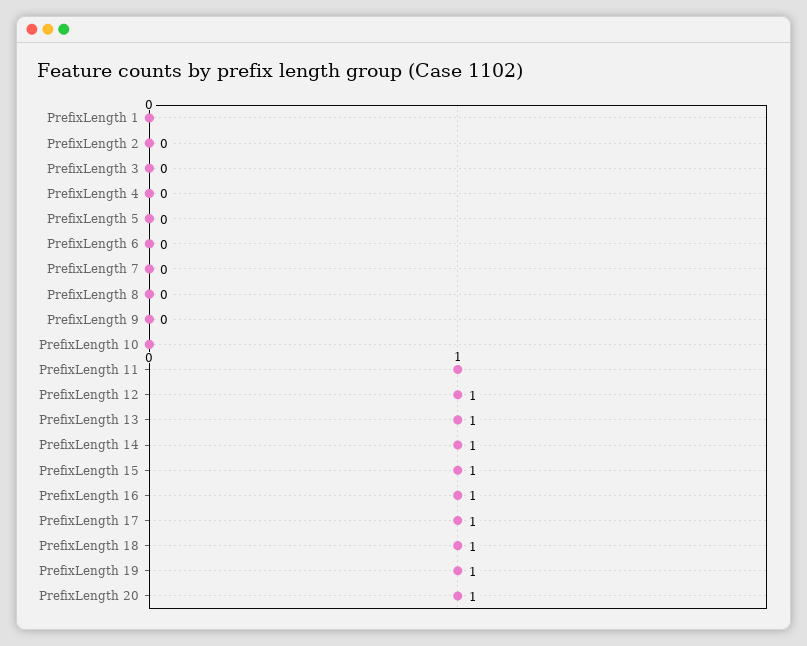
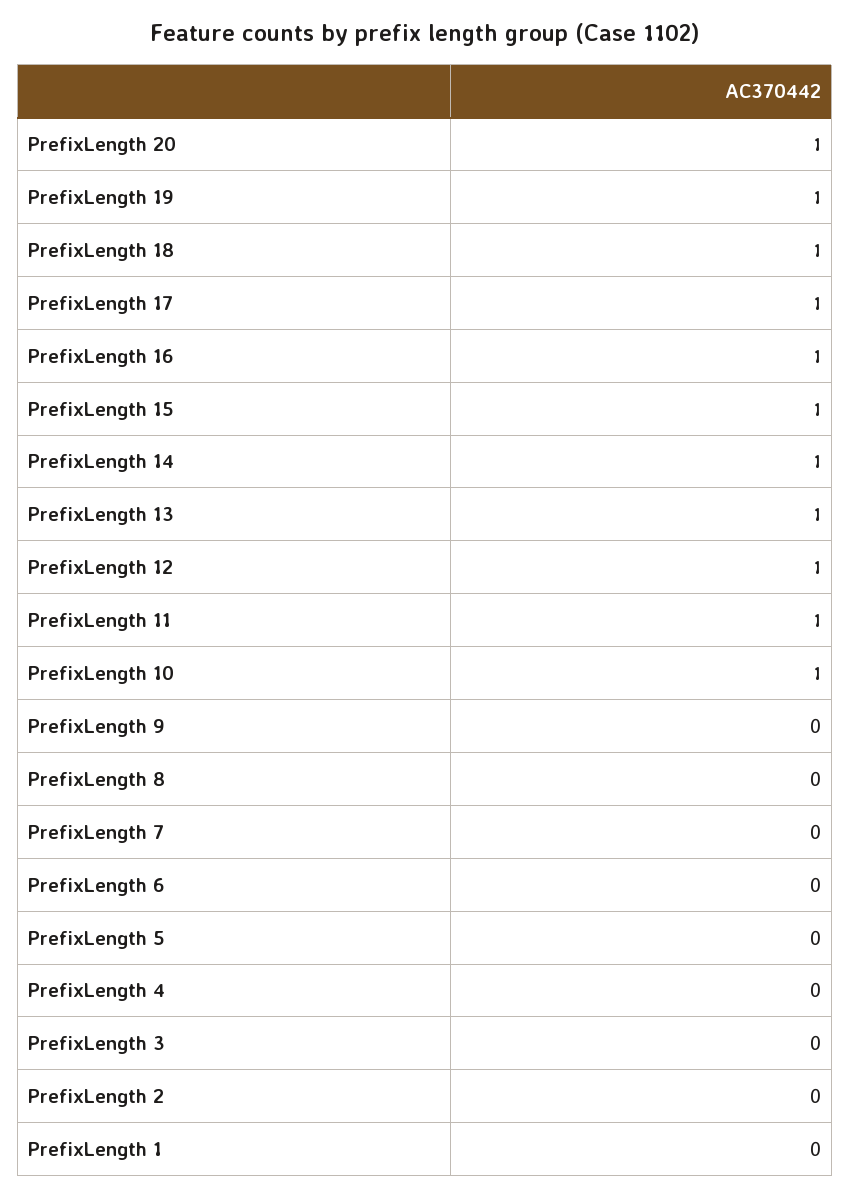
PrefixLength 10: 0 -> 1

